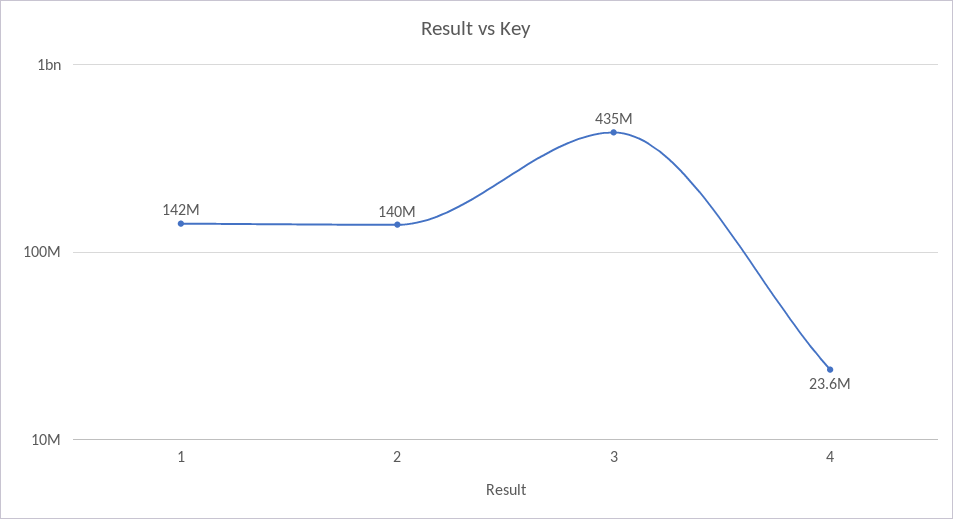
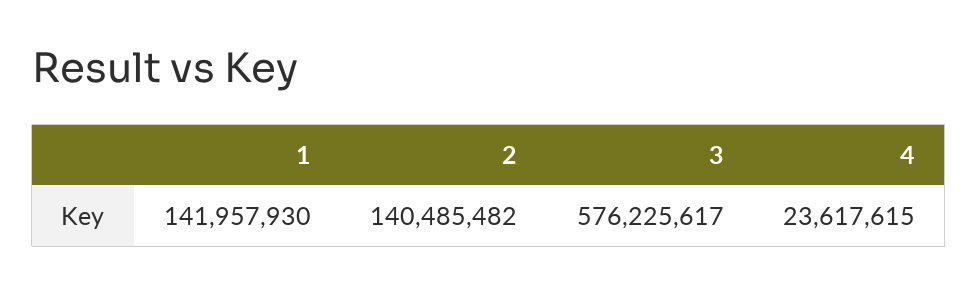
3: 435000000 -> 576225617

